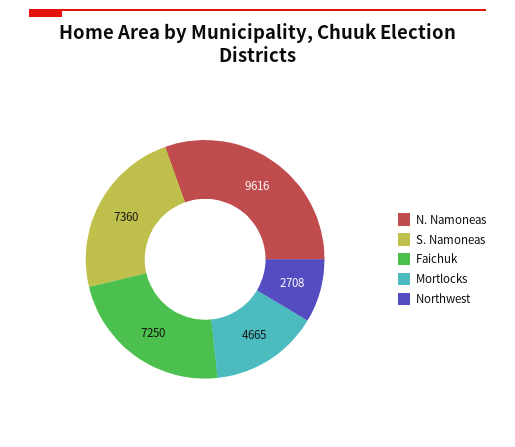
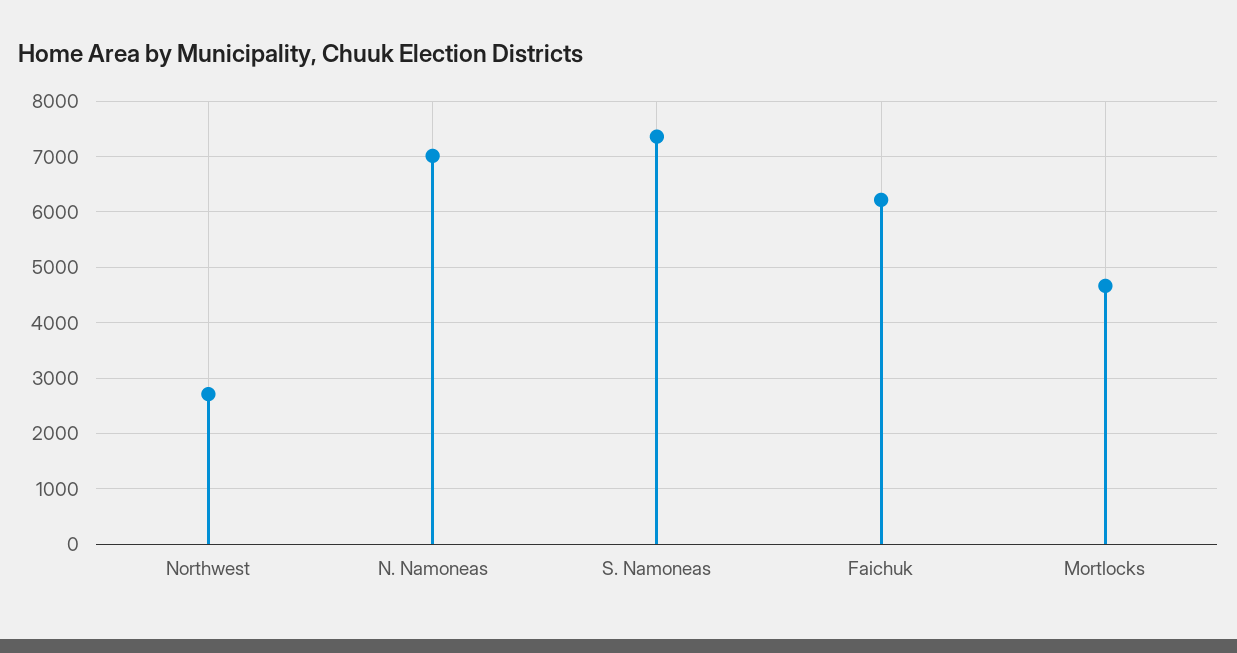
N. Namoneas: 9616 -> 7000
Faichuk: 7250 -> 6200

